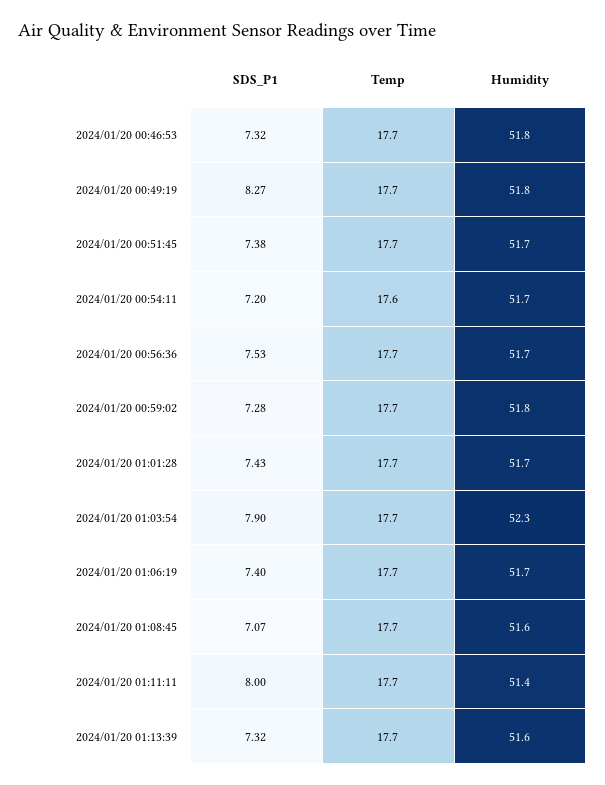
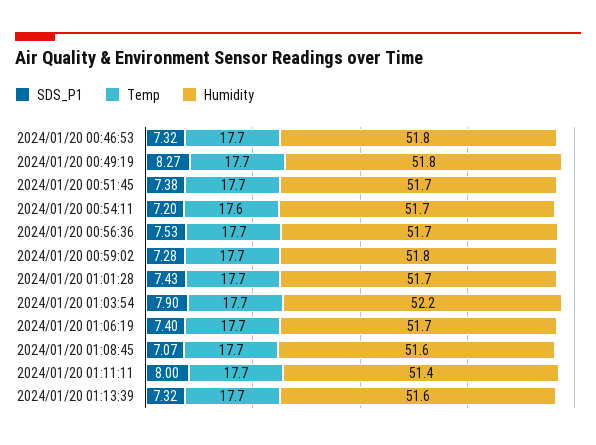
Humidity, 2024/01/20 01:03:54: 52.3 -> 52.2

